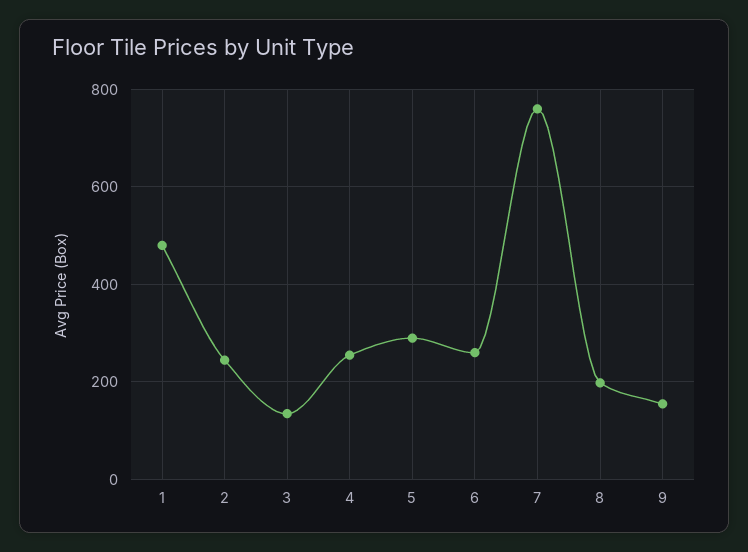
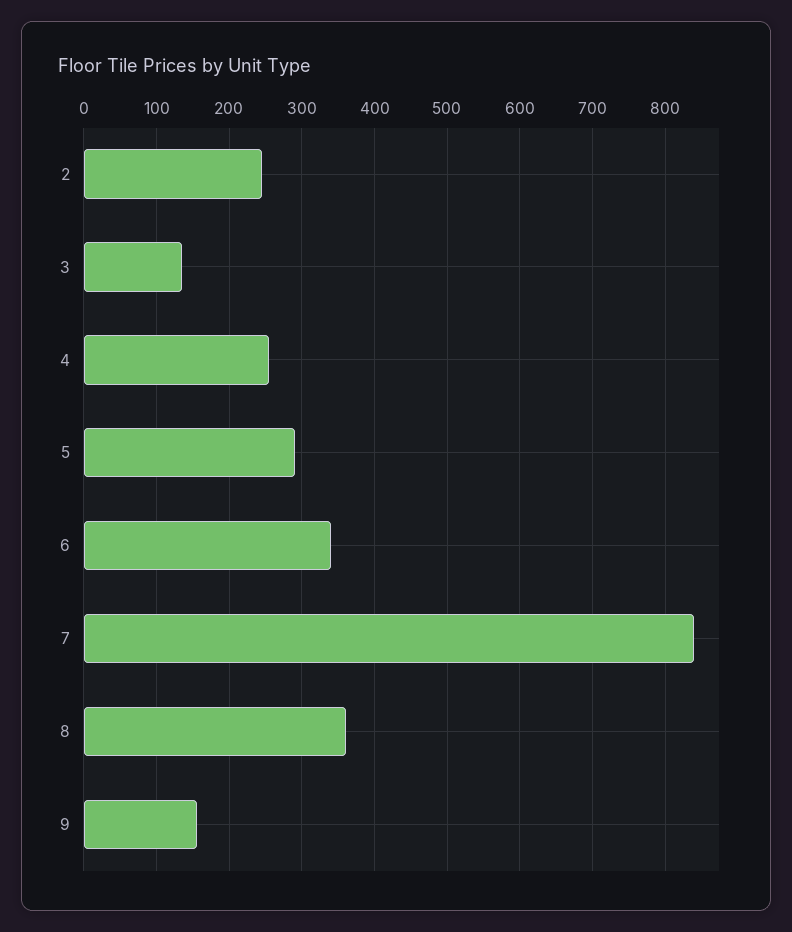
1: 480 -> none
6: 260 -> 340
7: 760 -> 840
8: 200 -> 360

